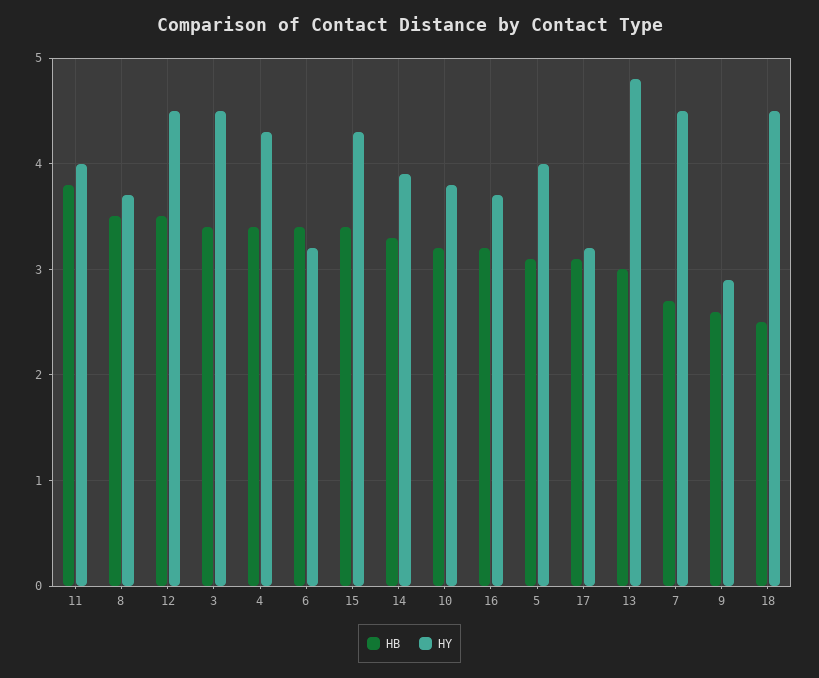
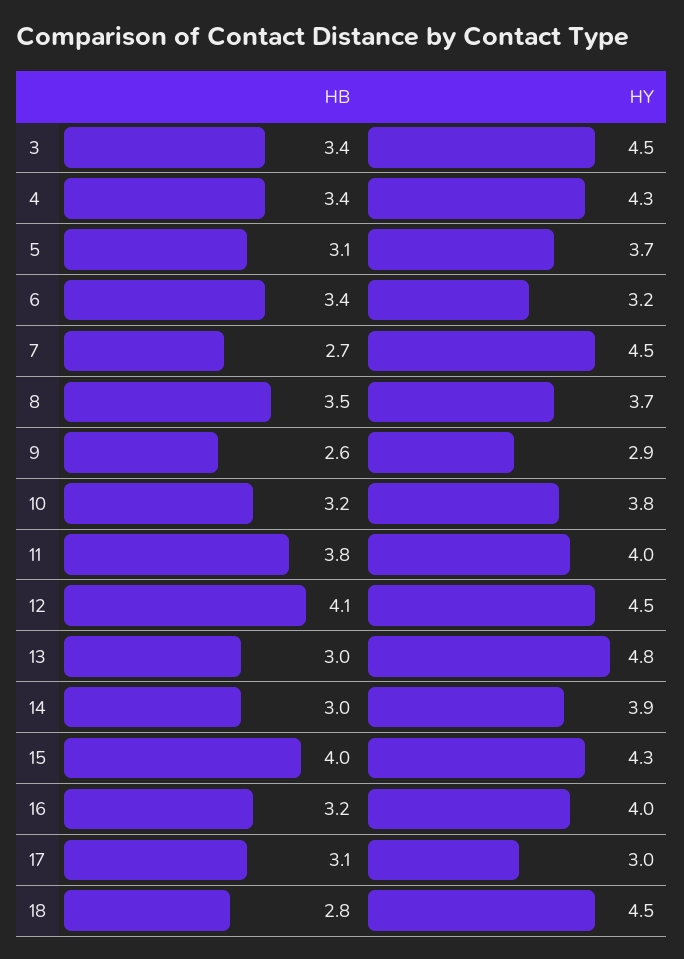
HB, 12: 3.5 -> 4.1
HB, 15: 3.4 -> 4
HB, 14: 3.3 -> 3
HY, 16: 3.7 -> 4
HY, 5: 4 -> 3.7
HY, 17: 3.2 -> 3
HB, 18: 2.5 -> 2.8

